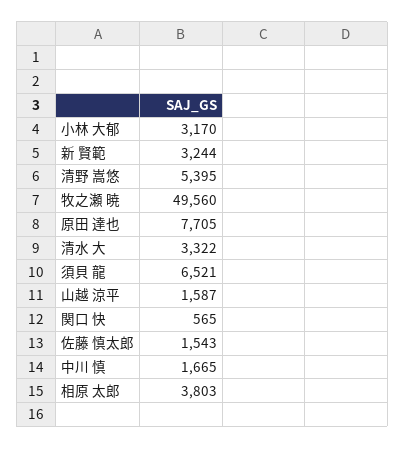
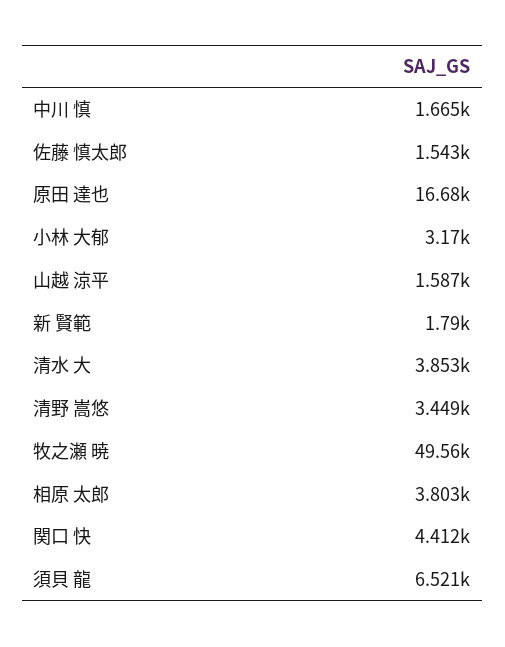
新 賢範: 3244 -> 1790
清野 嵩悠: 5395 -> 3449
原田 達也: 7705 -> 16680
清水 大: 3322 -> 3853
関口 快: 565 -> 4412

